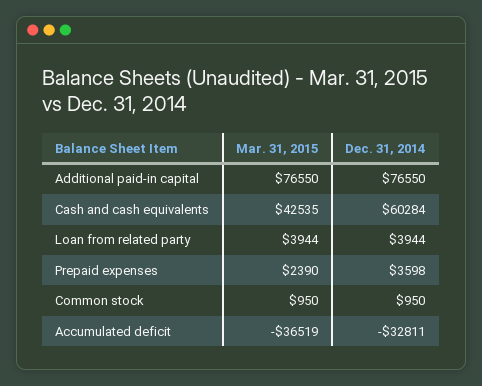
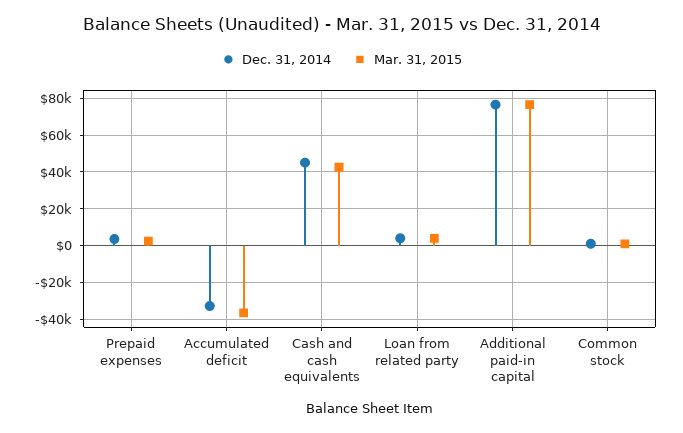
Dec. 31, 2014, Cash and cash equivalents: 60284 -> 45000

